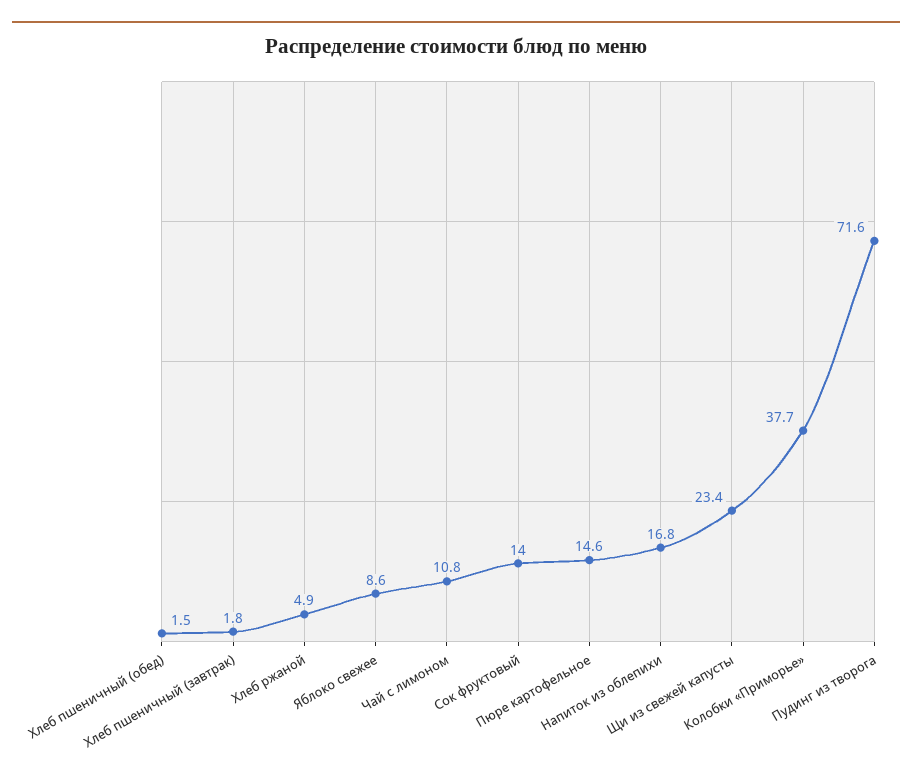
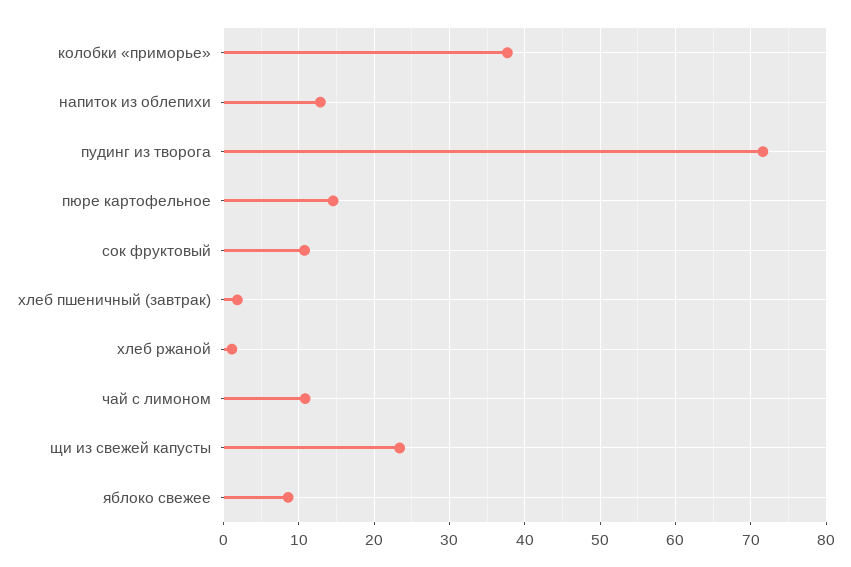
Хлеб пшеничный (обед): 1.5 -> none
Хлеб ржаной: 4.9 -> 1
Сок фруктовый: 14 -> 11
Напиток из облепихи: 16.8 -> 13

